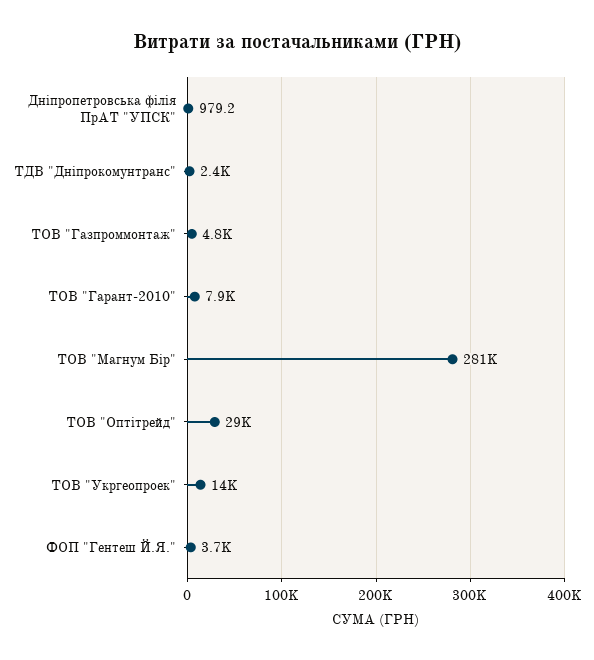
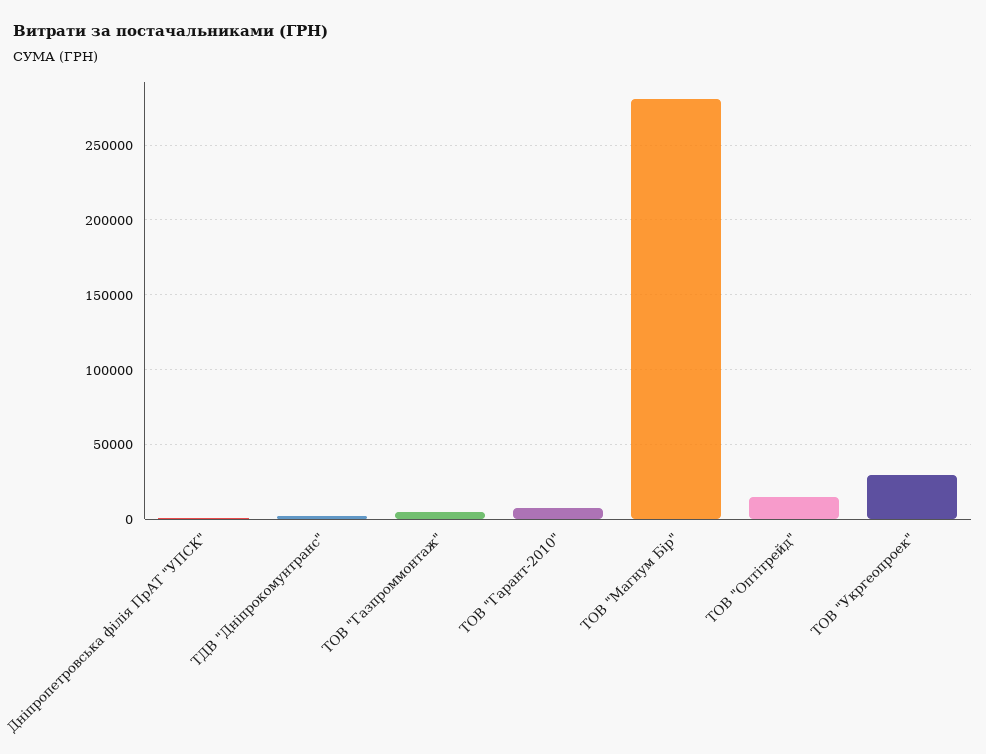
ТОВ "Оптітрейд": 29000 -> 15000
ТОВ "Укргеопроек": 14000 -> 30000
ФОП "Гентеш Й.Я.": 3700 -> none

